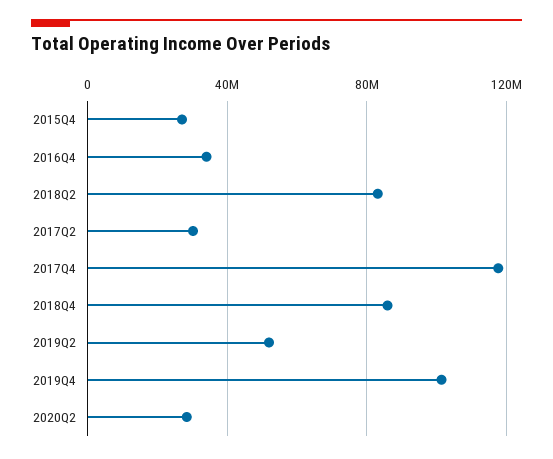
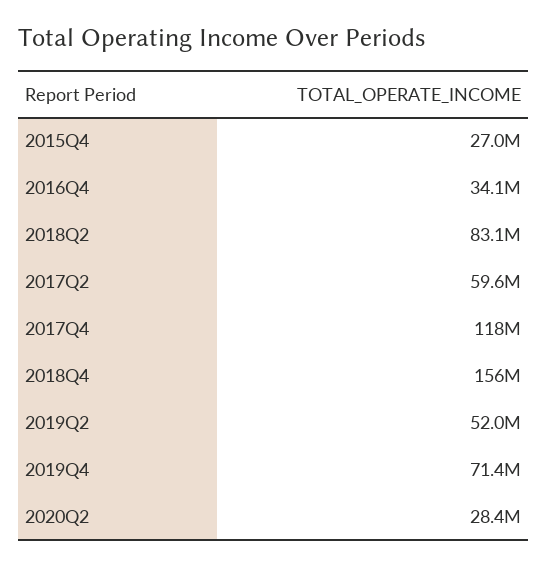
2017Q2: 30000000 -> 59600000
2018Q4: 85000000 -> 156000000
2019Q4: 100000000 -> 71400000

